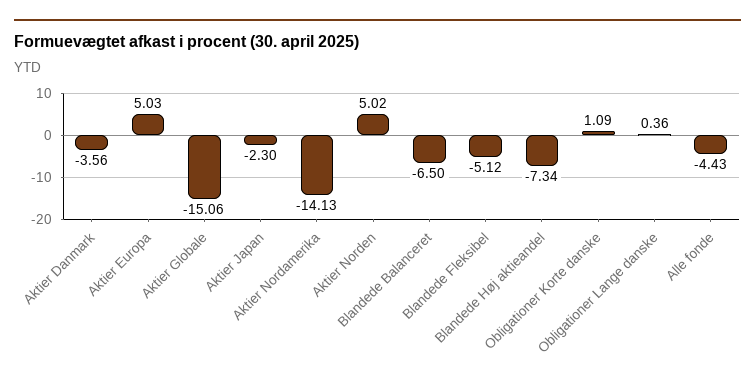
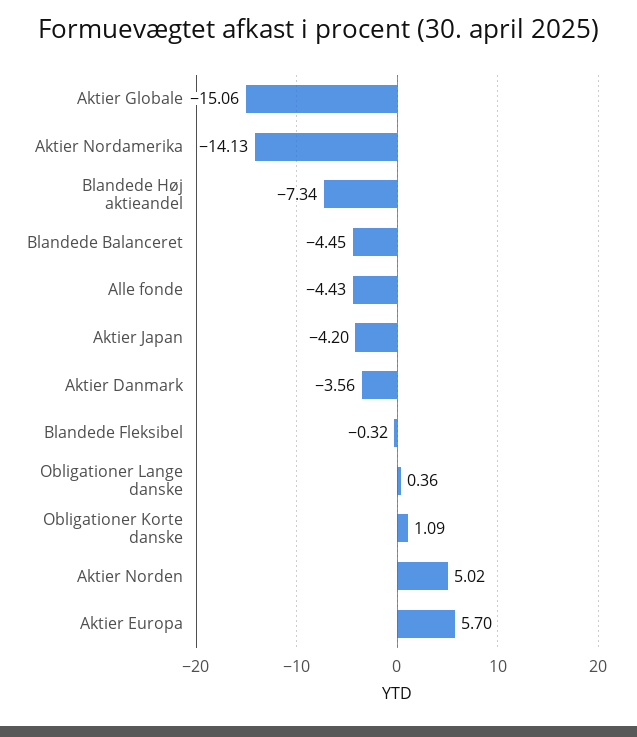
Aktier Europa: 5.03 -> 5.7
Aktier Japan: -2.3 -> -4.2
Blandede Balanceret: -6.5 -> -4.45
Blandede Fleksibel: -5.12 -> -0.32

